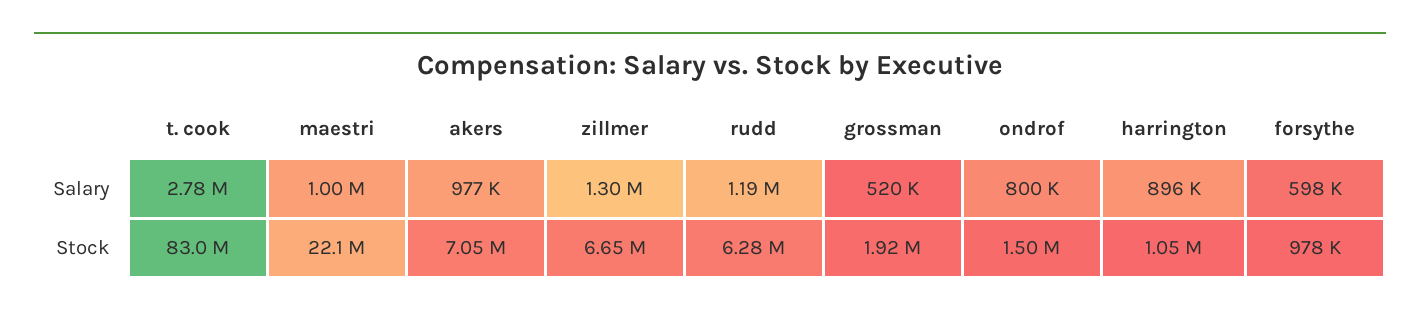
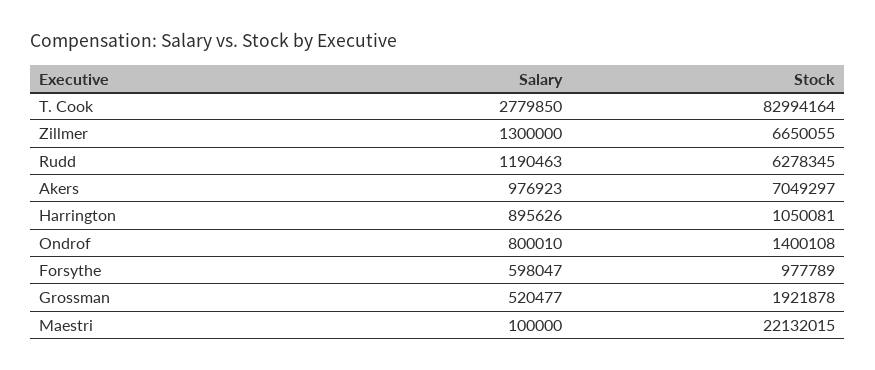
maestri, Salary: 1000000 -> 100000
ondrof, Stock: 1500000 -> 1400108

